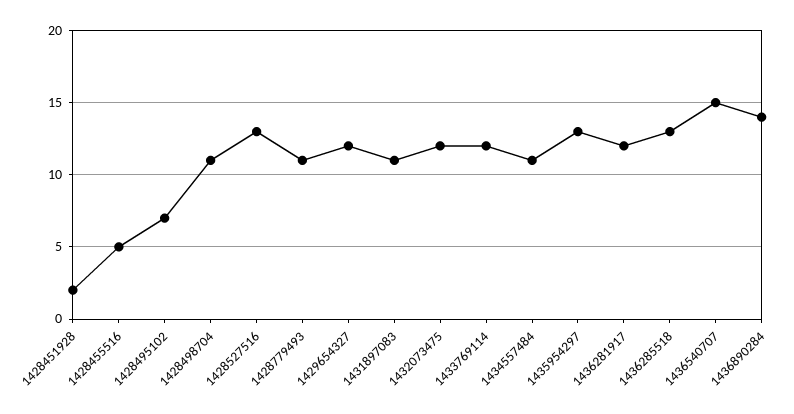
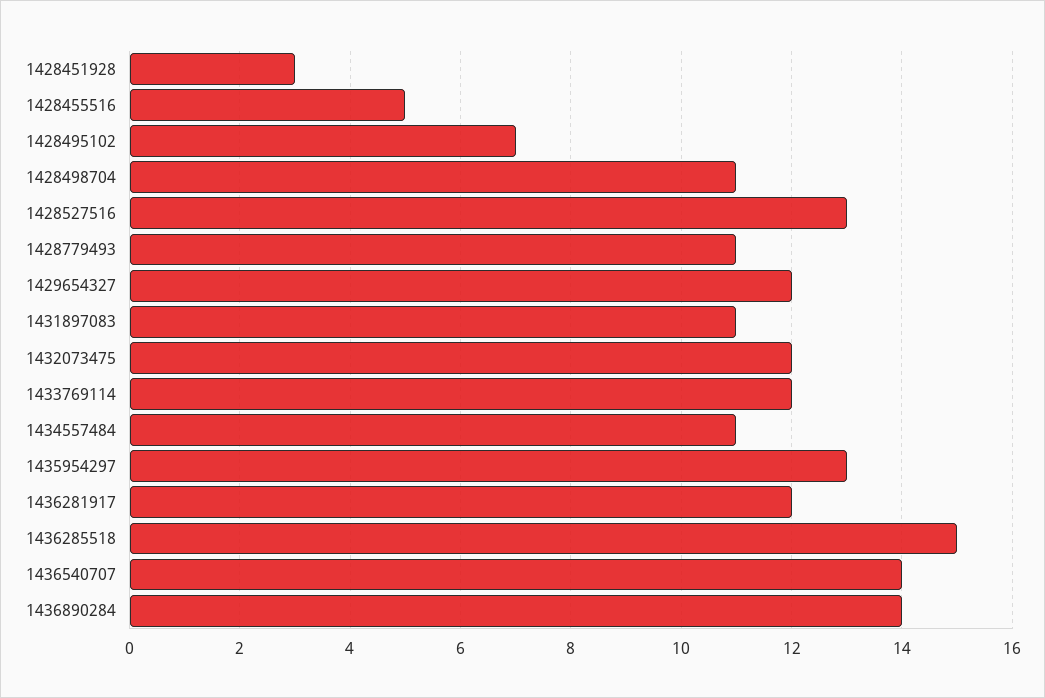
1428451928: 2 -> 3
1436285518: 13 -> 15
1436540707: 15 -> 14

